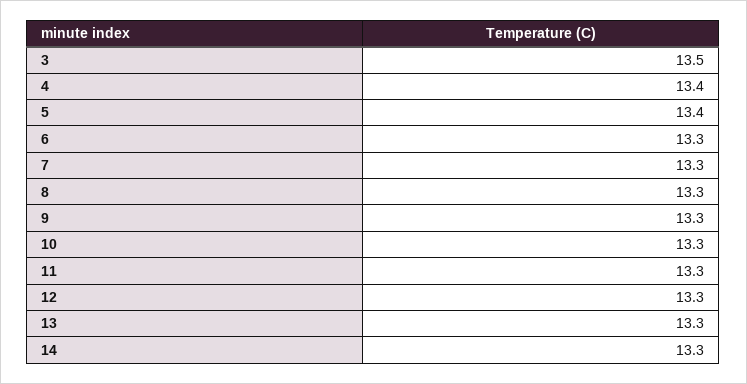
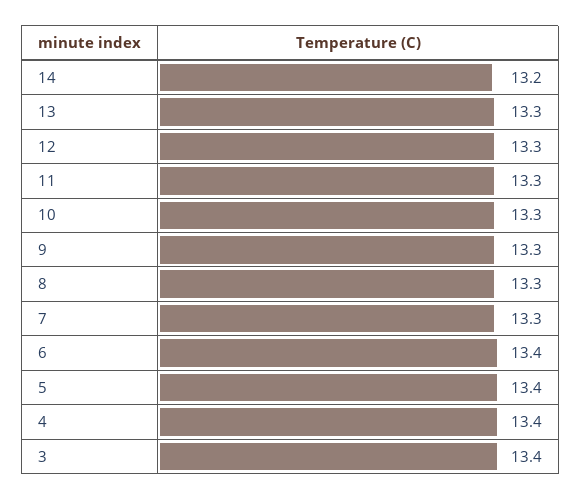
3: 13.5 -> 13.4
6: 13.3 -> 13.4
14: 13.3 -> 13.2

